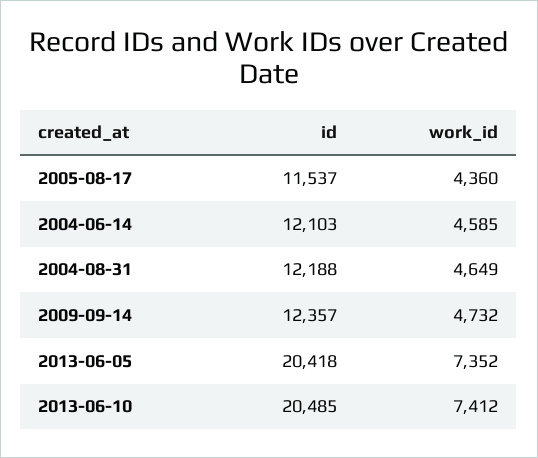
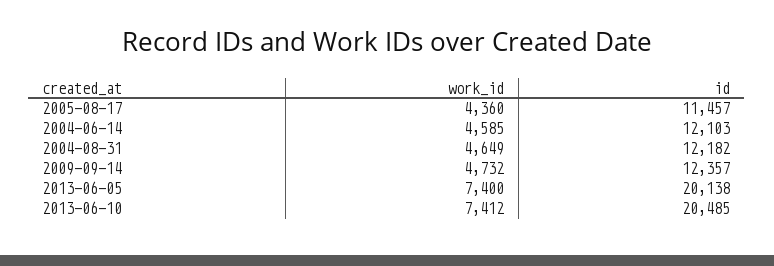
id, 2005-08-17: 11537 -> 11457
id, 2004-08-31: 12188 -> 12182
id, 2013-06-05: 20418 -> 20138
work_id, 2013-06-05: 7352 -> 7400

